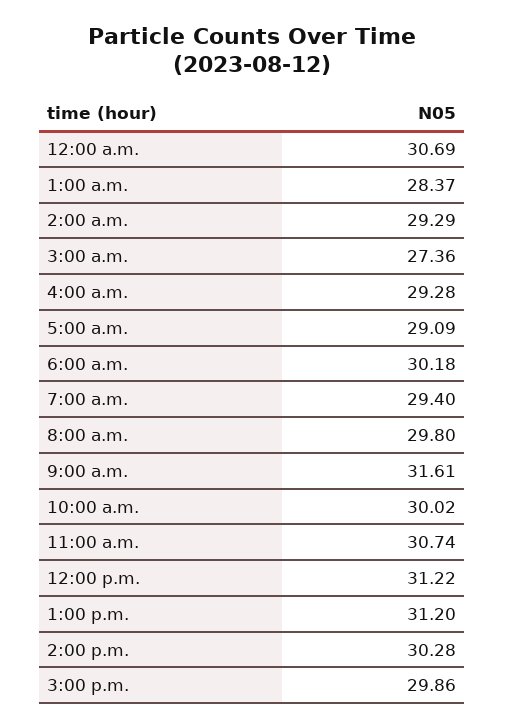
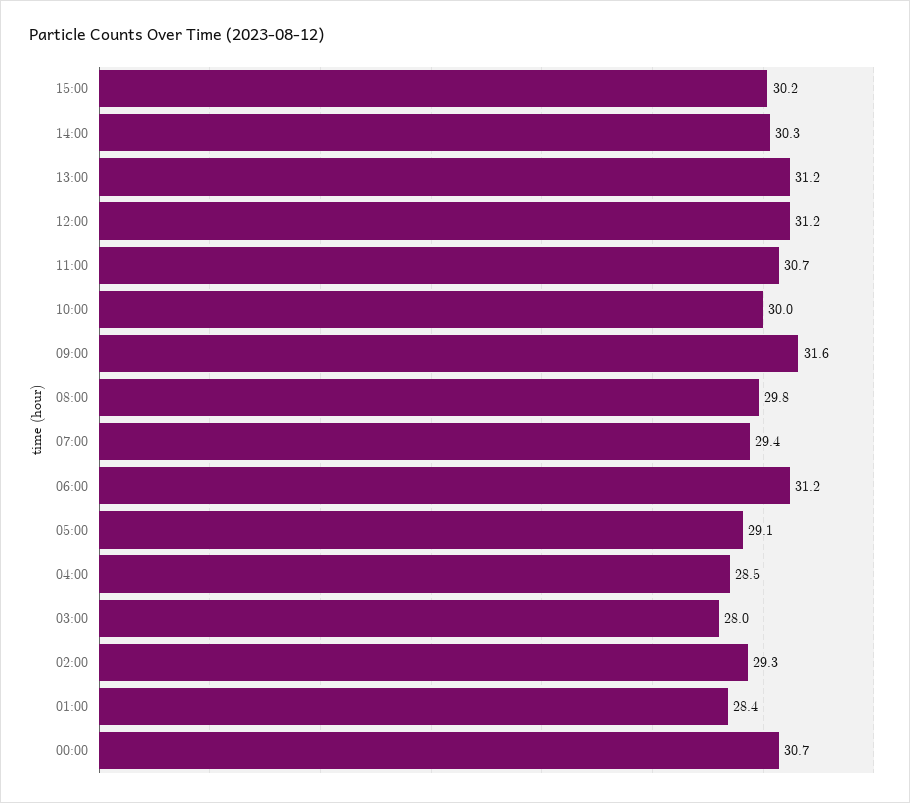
3:00 a.m.: 27.36 -> 28
4:00 a.m.: 29.28 -> 28.5
6:00 a.m.: 30.18 -> 31.2
3:00 p.m.: 29.86 -> 30.2

